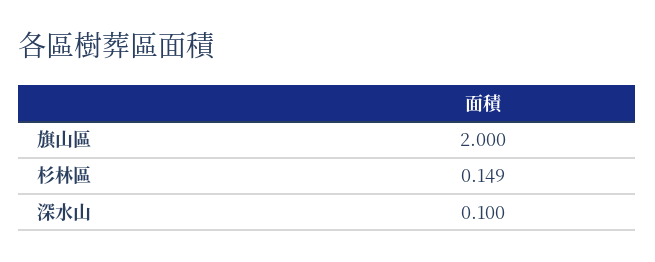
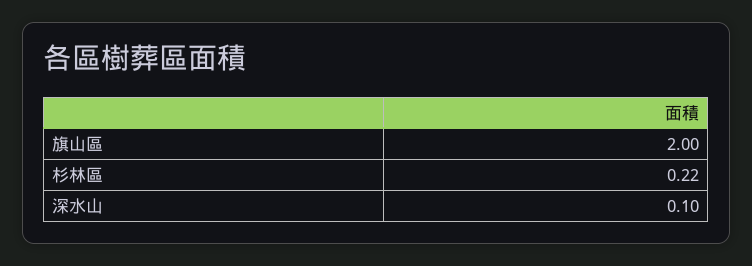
杉林區: 0.149 -> 0.22

